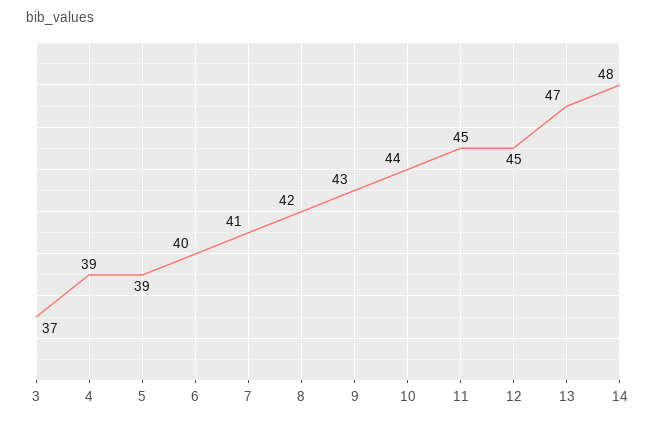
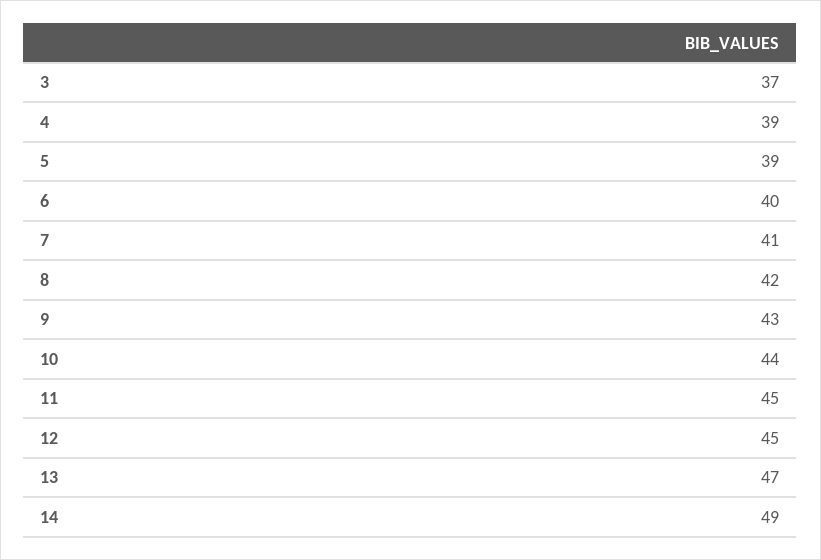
14: 48 -> 49

